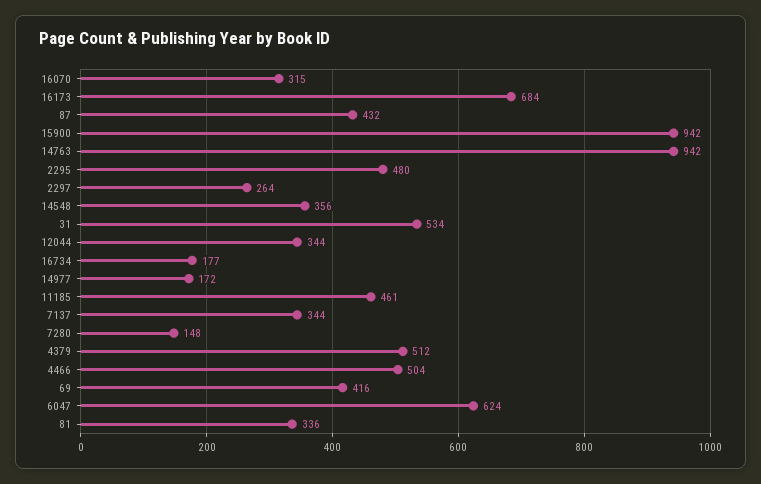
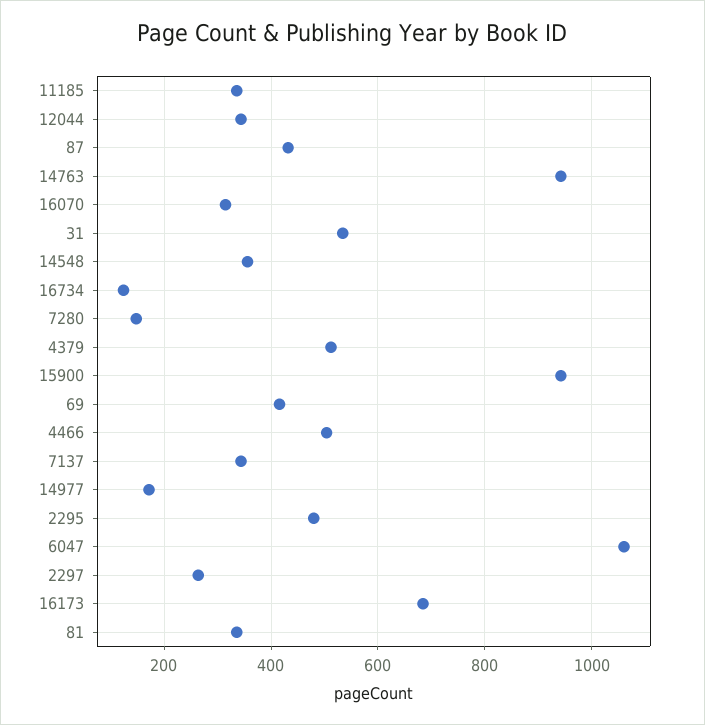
16734: 177 -> 120
11185: 461 -> 340
6047: 624 -> 1060

